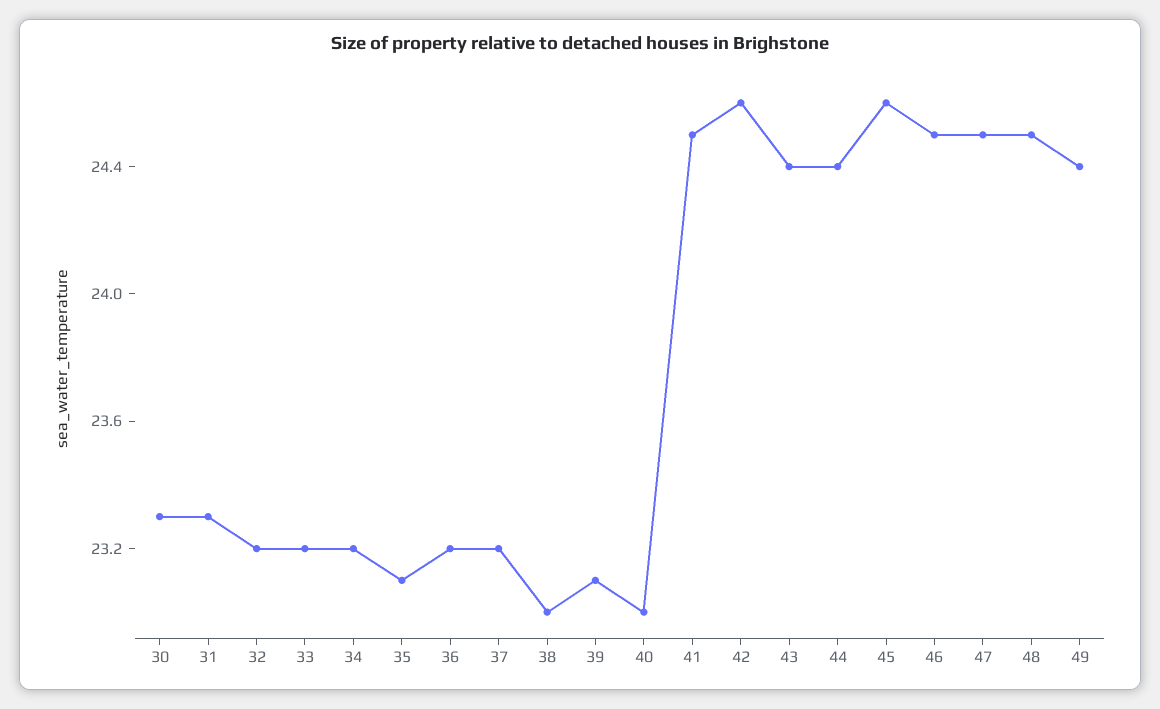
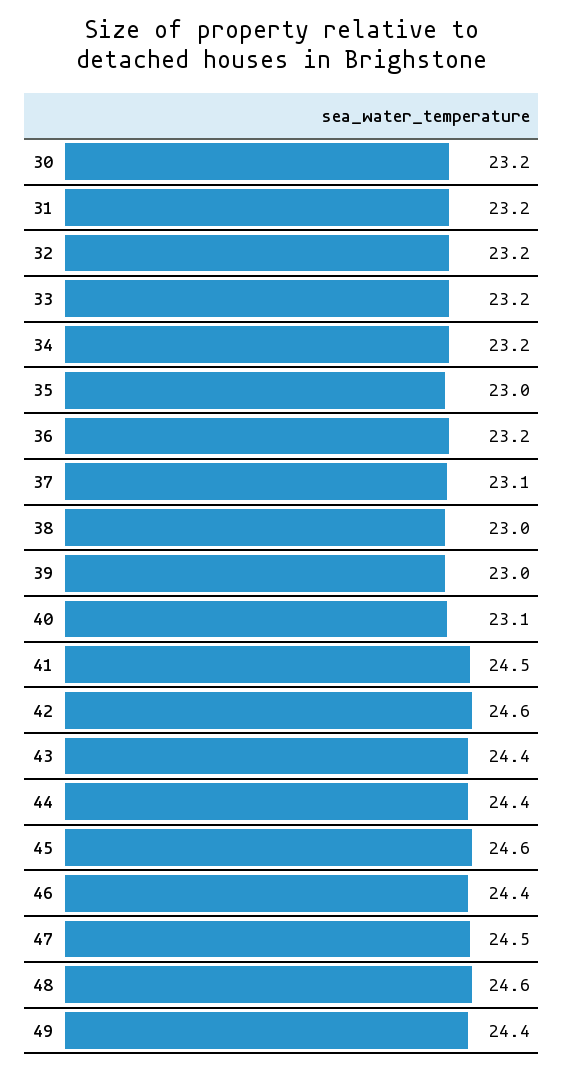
30: 23.3 -> 23.2
31: 23.3 -> 23.2
35: 23.1 -> 23
37: 23.2 -> 23.1
39: 23.1 -> 23
40: 23 -> 23.1
46: 24.5 -> 24.4
48: 24.5 -> 24.6

